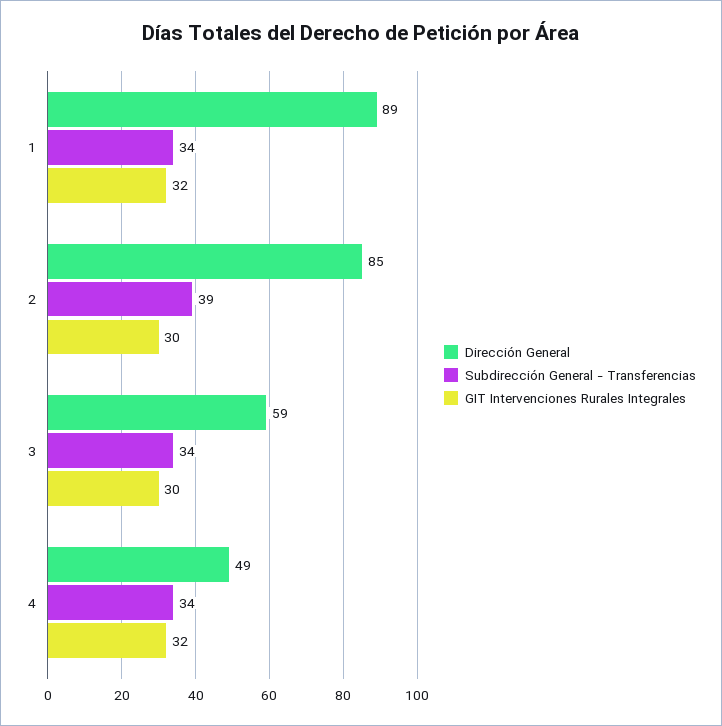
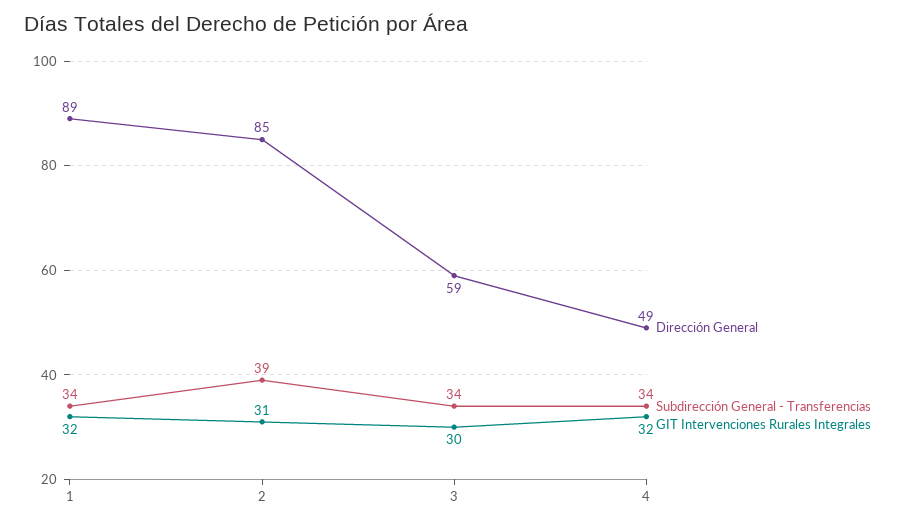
GIT Intervenciones Rurales Integrales, 2: 30 -> 31

